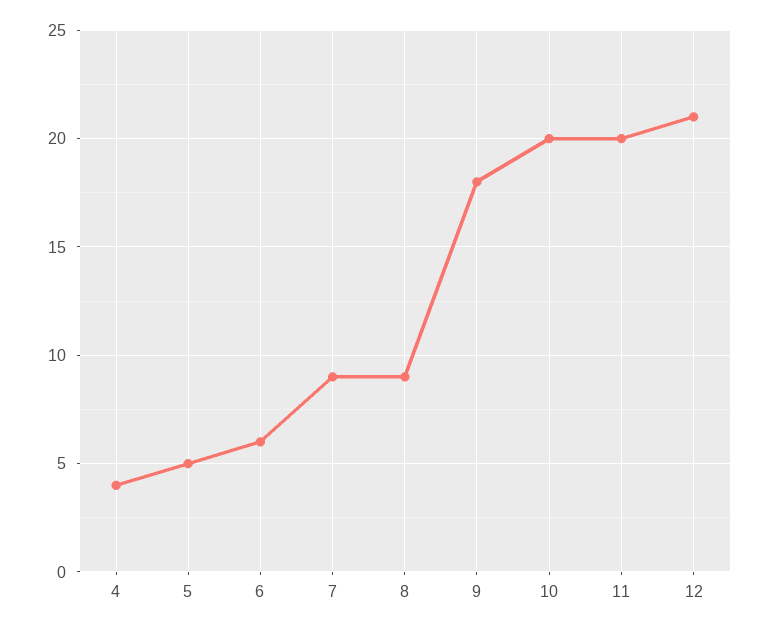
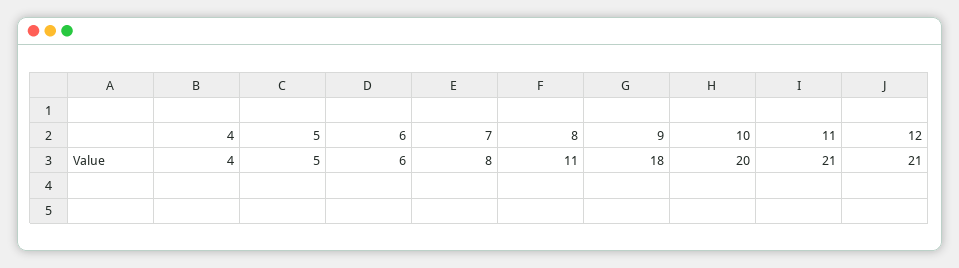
7: 9 -> 8
8: 9 -> 11
11: 20 -> 21

